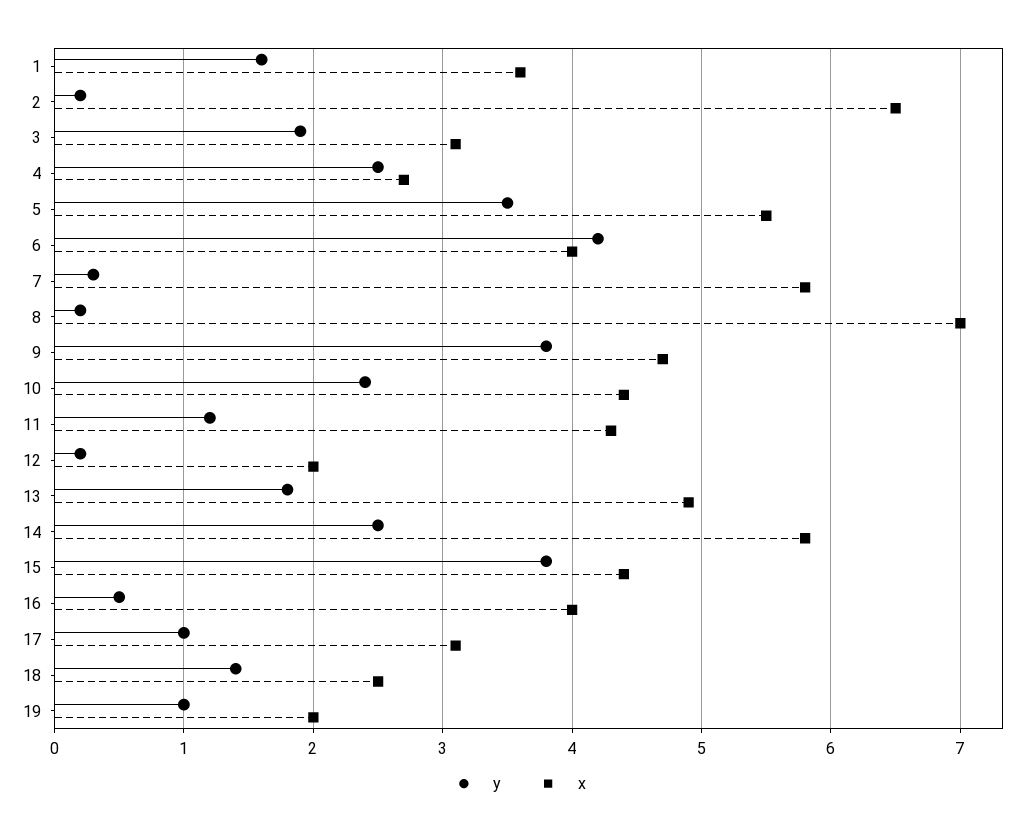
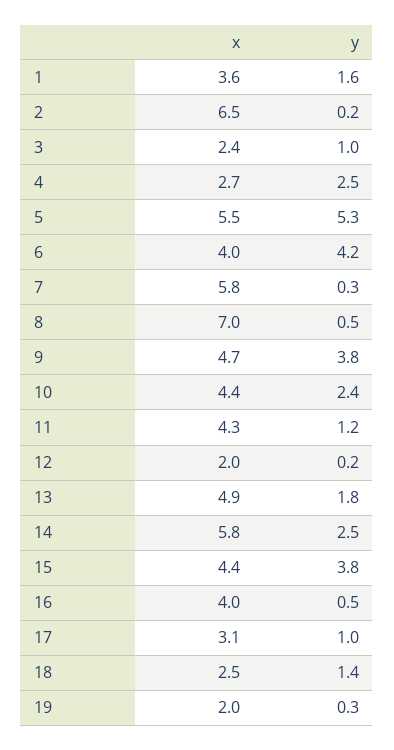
y, 3: 1.9 -> 1
x, 3: 3.1 -> 2.4
y, 5: 3.5 -> 5.3
y, 8: 0.2 -> 0.5
y, 19: 1 -> 0.3

